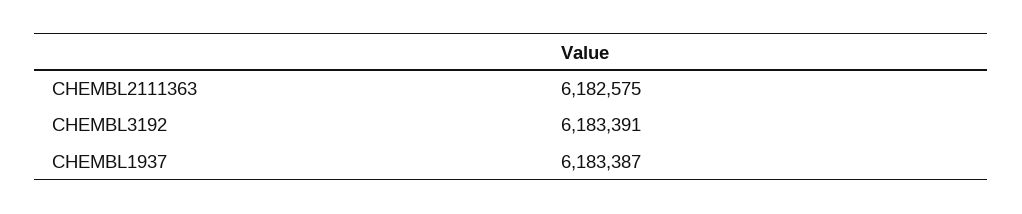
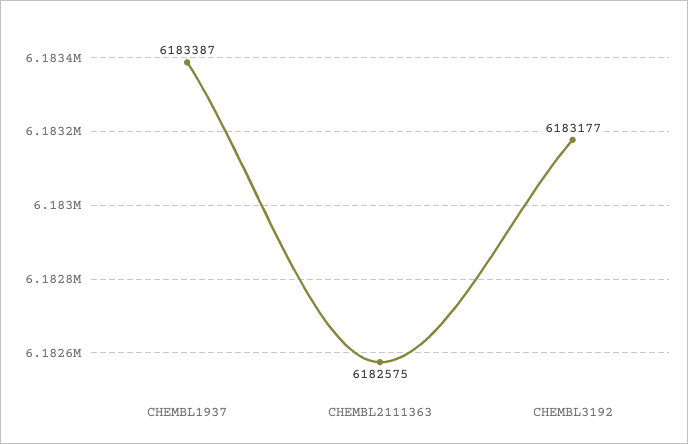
CHEMBL3192: 6183391 -> 6183177

